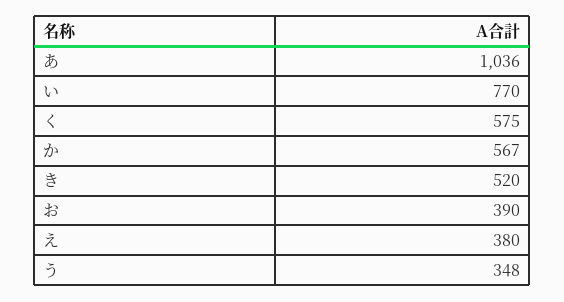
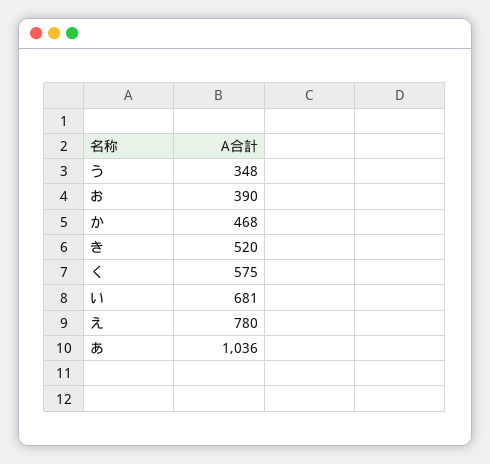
い: 770 -> 681
か: 567 -> 468
え: 380 -> 780

